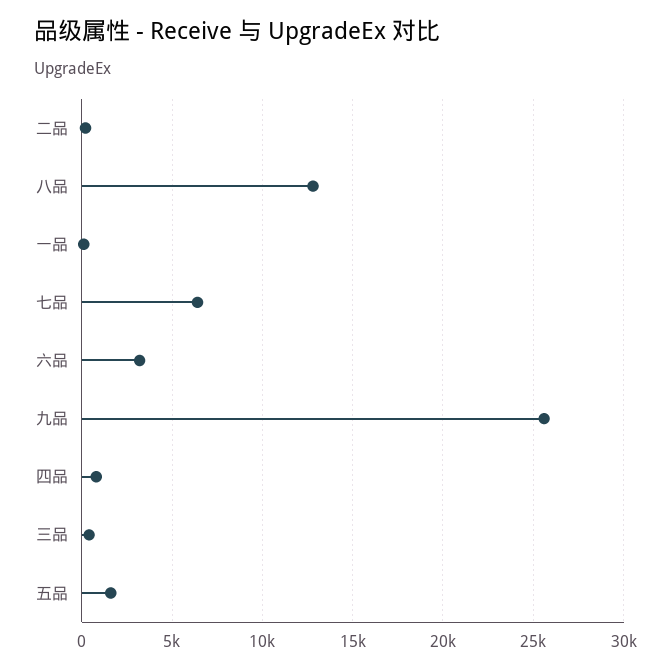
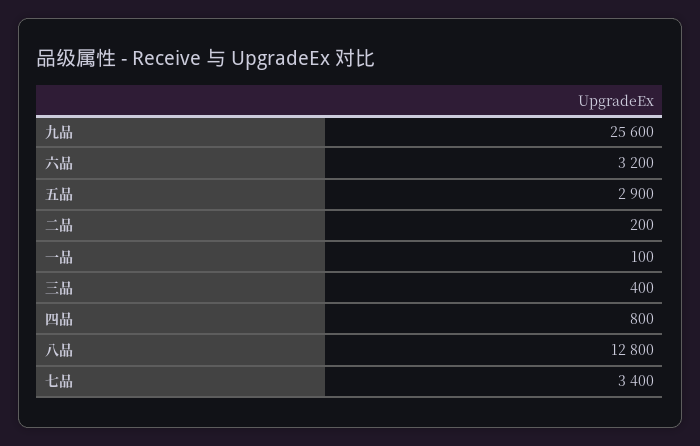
七品: 6500 -> 3400
五品: 1500 -> 2900

